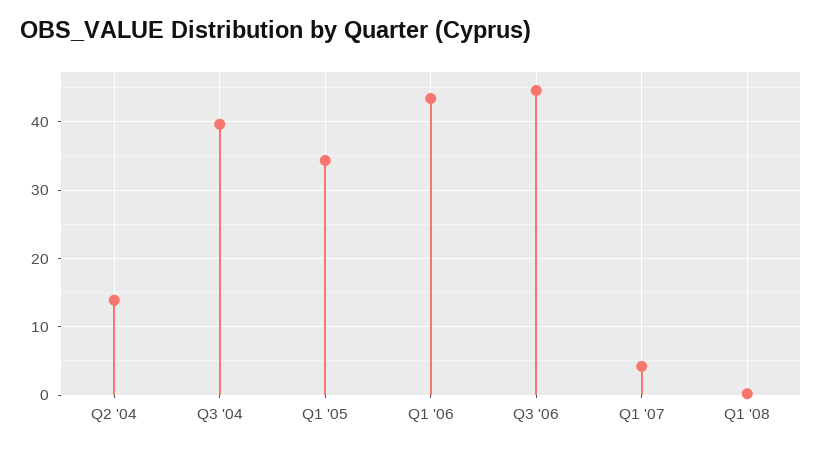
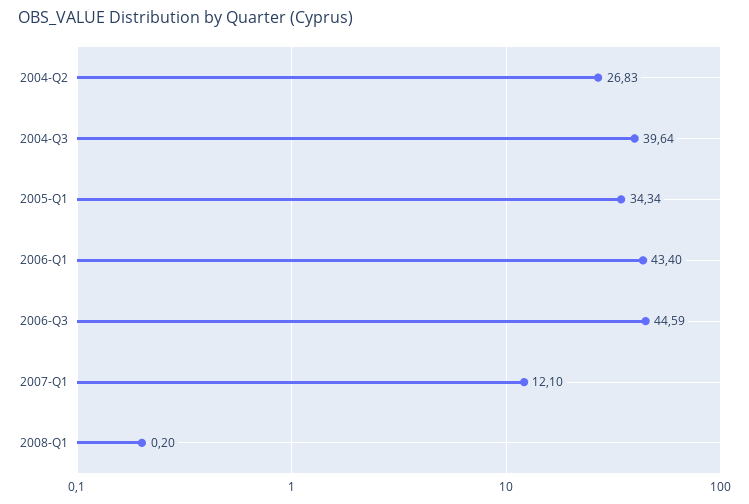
Q2 '04: 14 -> 26.83
Q1 '07: 4 -> 12.1

